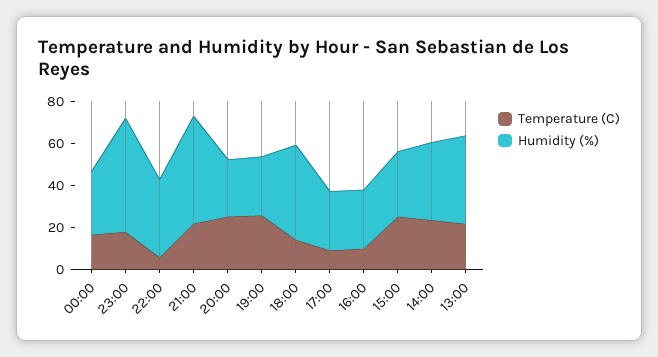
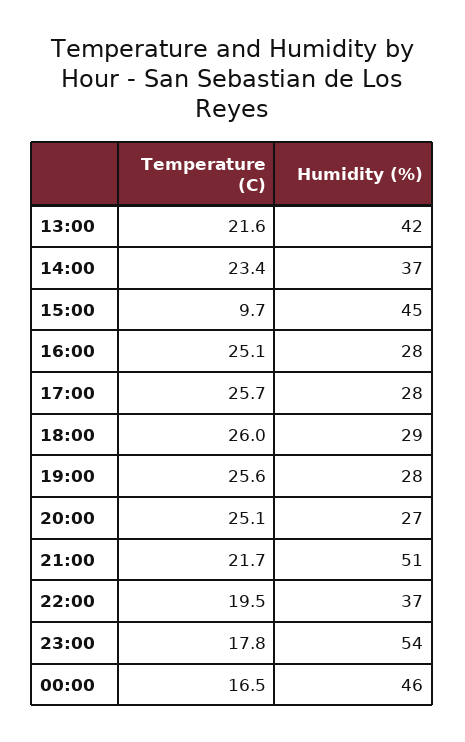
Humidity (%), 00:00: 30 -> 46
Temperature (C), 22:00: 5 -> 19.5
Temperature (C), 18:00: 15 -> 26
Humidity (%), 18:00: 45 -> 29
Temperature (C), 17:00: 10 -> 25.7
Temperature (C), 16:00: 10 -> 25.1
Temperature (C), 15:00: 25 -> 9.7
Humidity (%), 15:00: 30 -> 45

